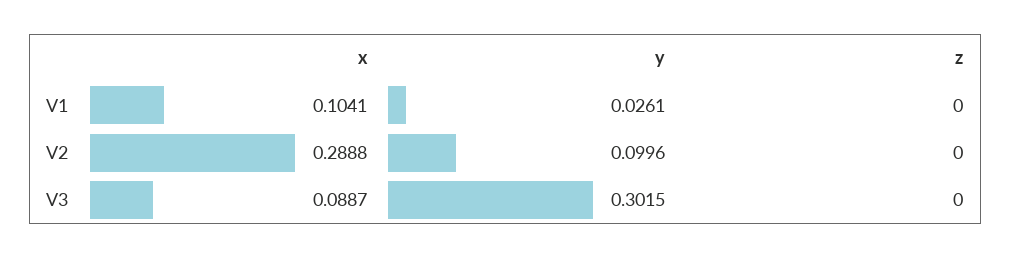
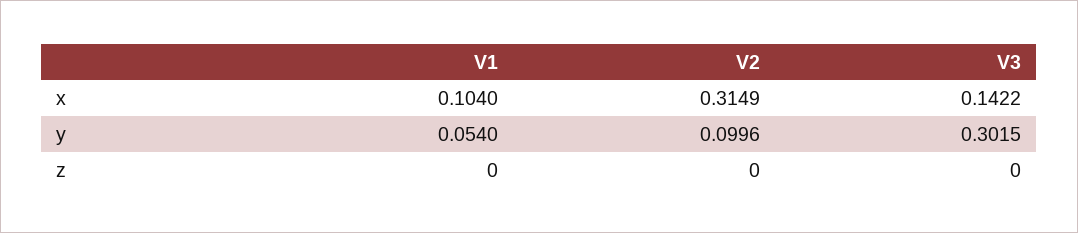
x, V1: 0.1041 -> 0.104
y, V1: 0.0261 -> 0.054
x, V2: 0.2888 -> 0.3149
x, V3: 0.0887 -> 0.1422

